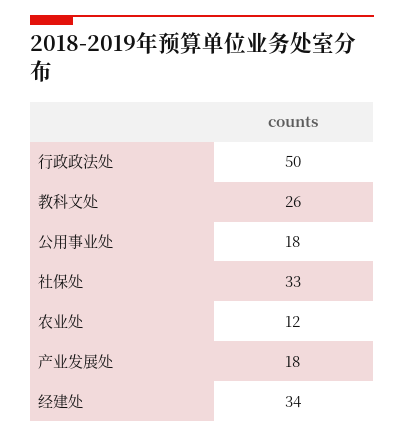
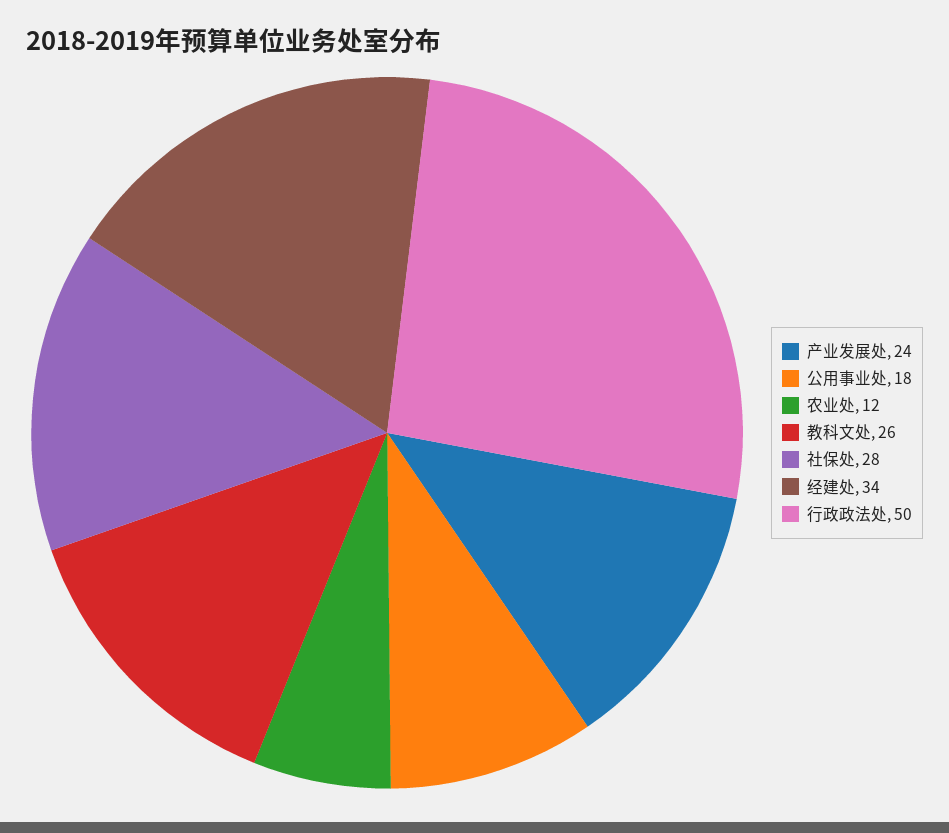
社保处: 33 -> 28
产业发展处: 18 -> 24

